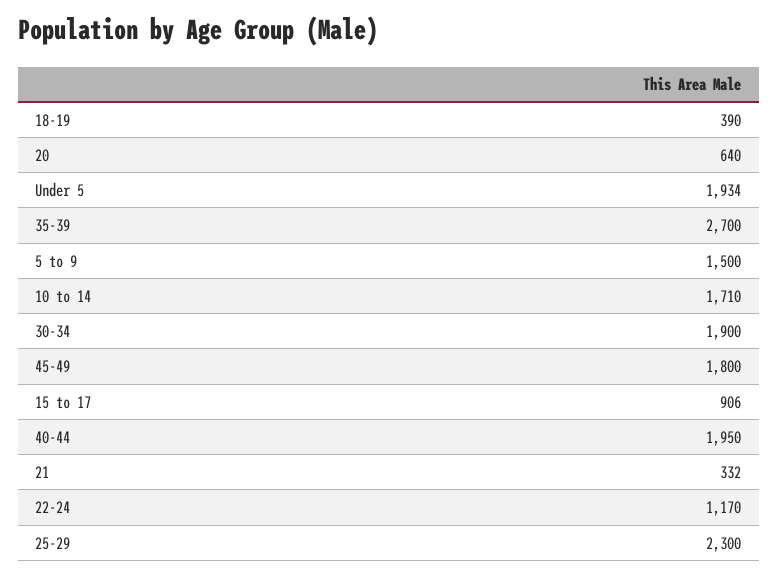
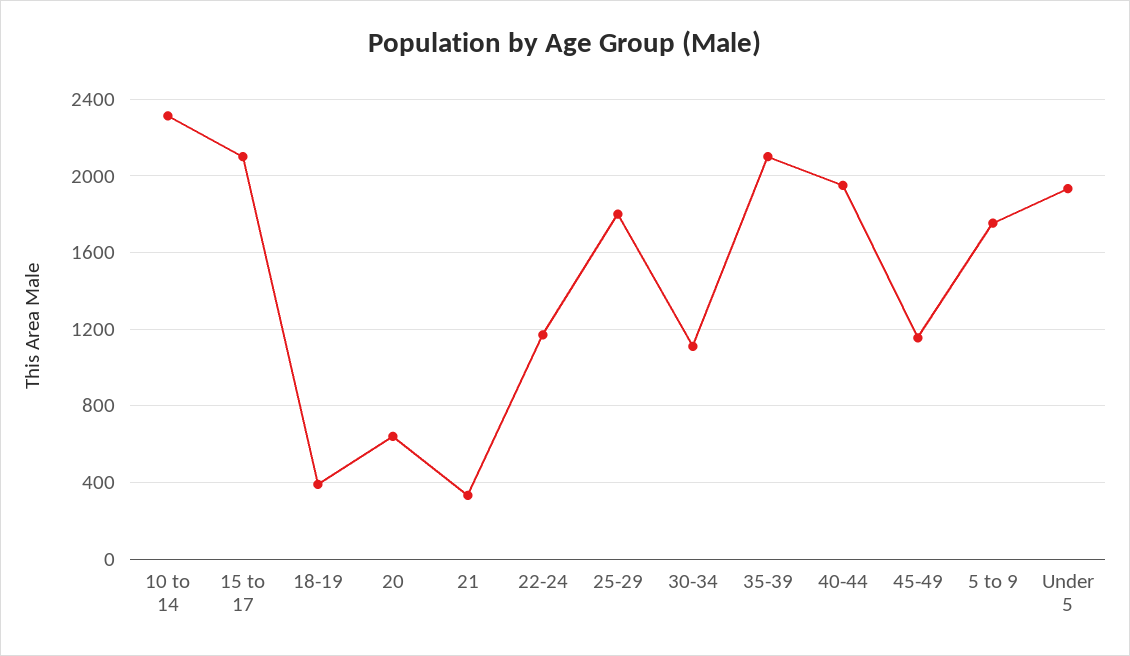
35-39: 2700 -> 2100
5 to 9: 1500 -> 1750
10 to 14: 1710 -> 2300
30-34: 1900 -> 1100
45-49: 1800 -> 1150
15 to 17: 906 -> 2100
25-29: 2300 -> 1800

